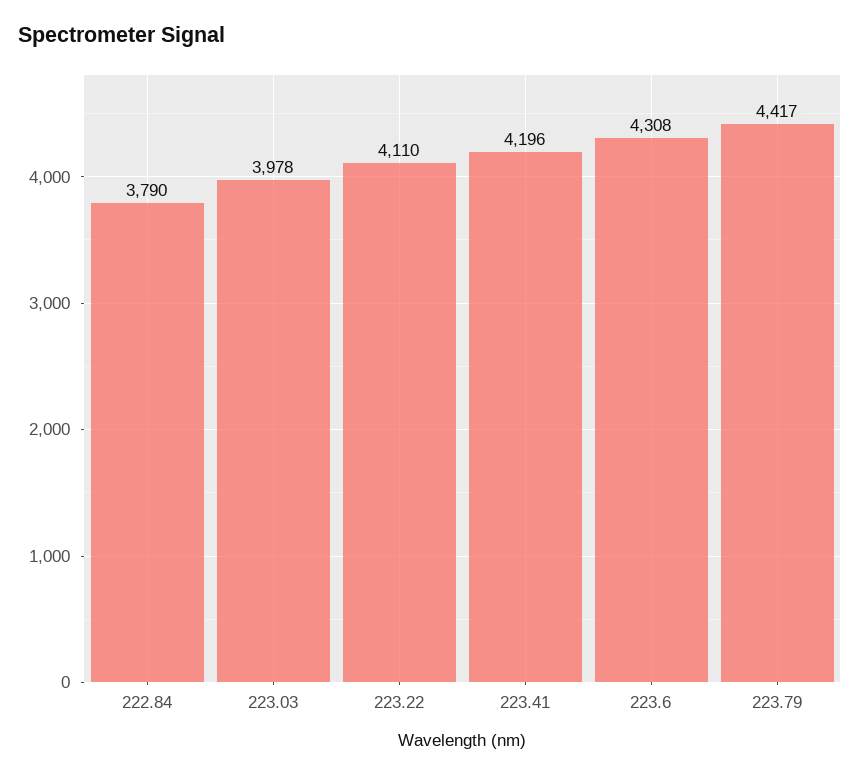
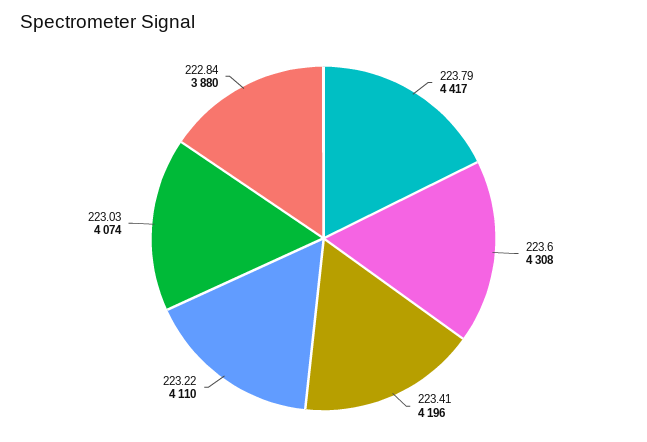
222.84: 3790 -> 3880
223.03: 3978 -> 4074

